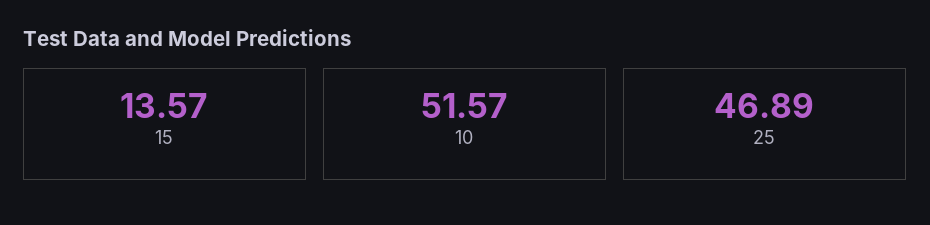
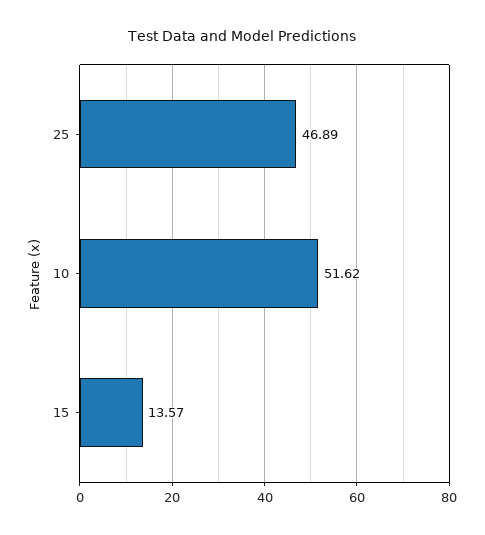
10: 51.57 -> 51.62

